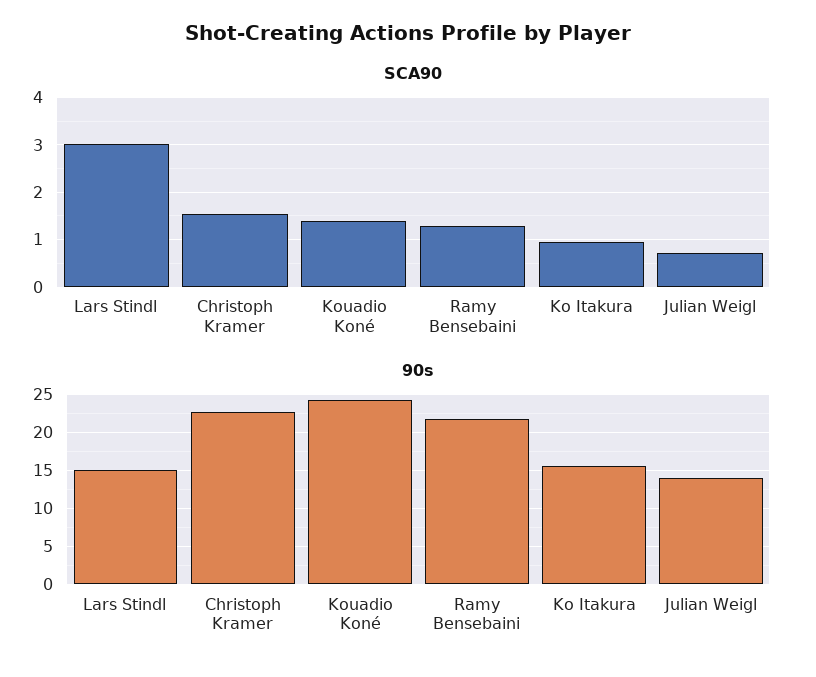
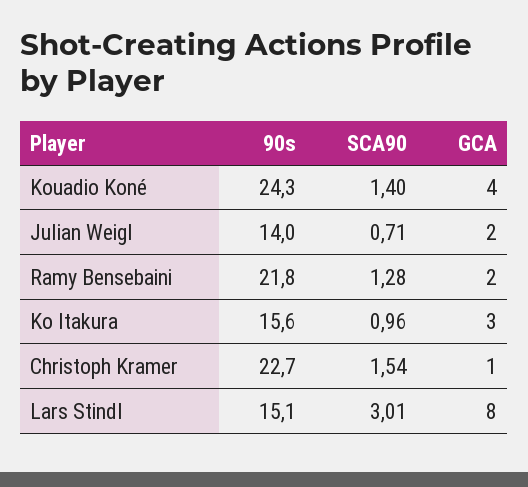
GCA, Kouadio Koné: none -> 4
GCA, Julian Weigl: none -> 2
GCA, Ramy Bensebaini: none -> 2
GCA, Ko Itakura: none -> 3
GCA, Christoph Kramer: none -> 1
GCA, Lars Stindl: none -> 8

